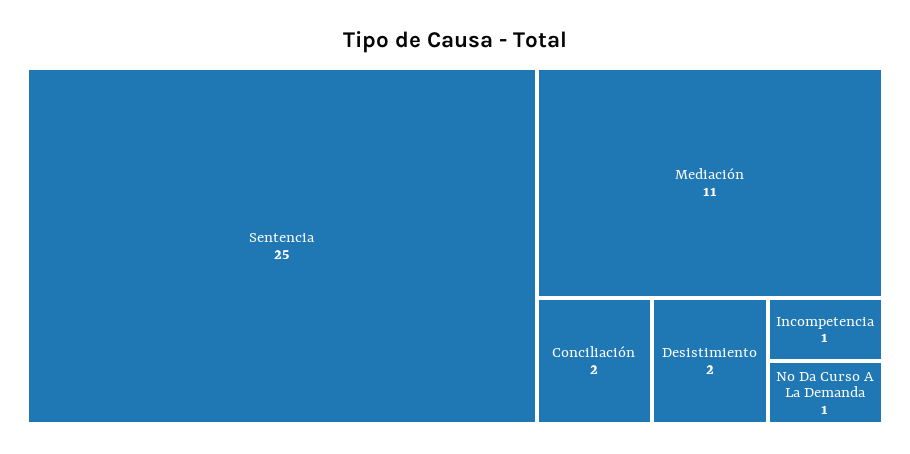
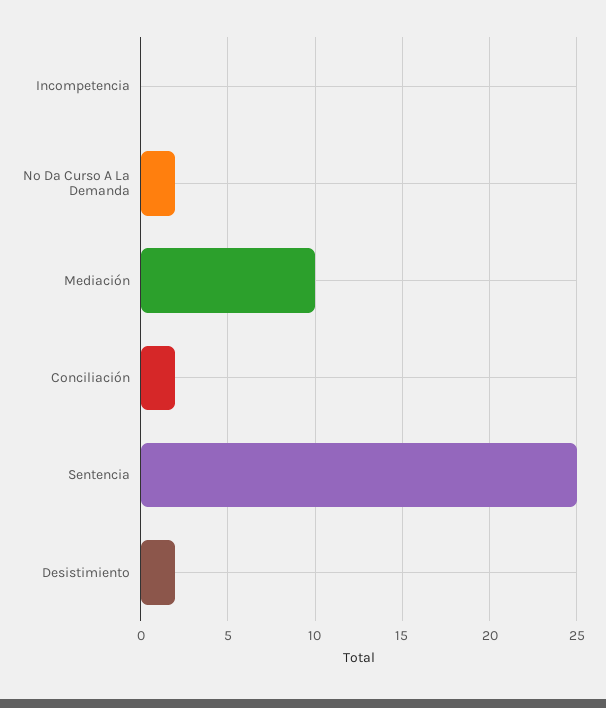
Mediación: 11 -> 10
Incompetencia: 1 -> 0
No Da Curso A La Demanda: 1 -> 2

